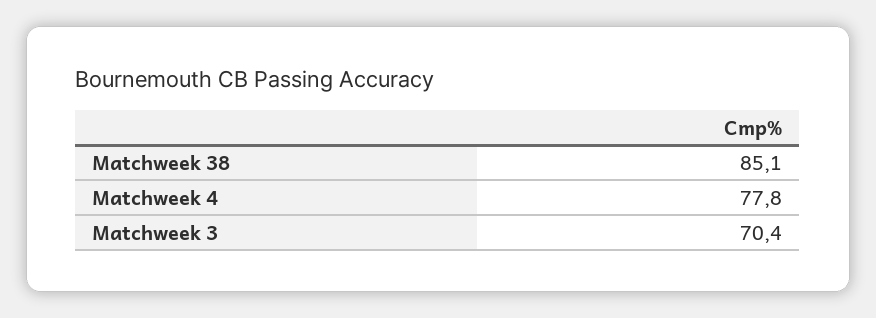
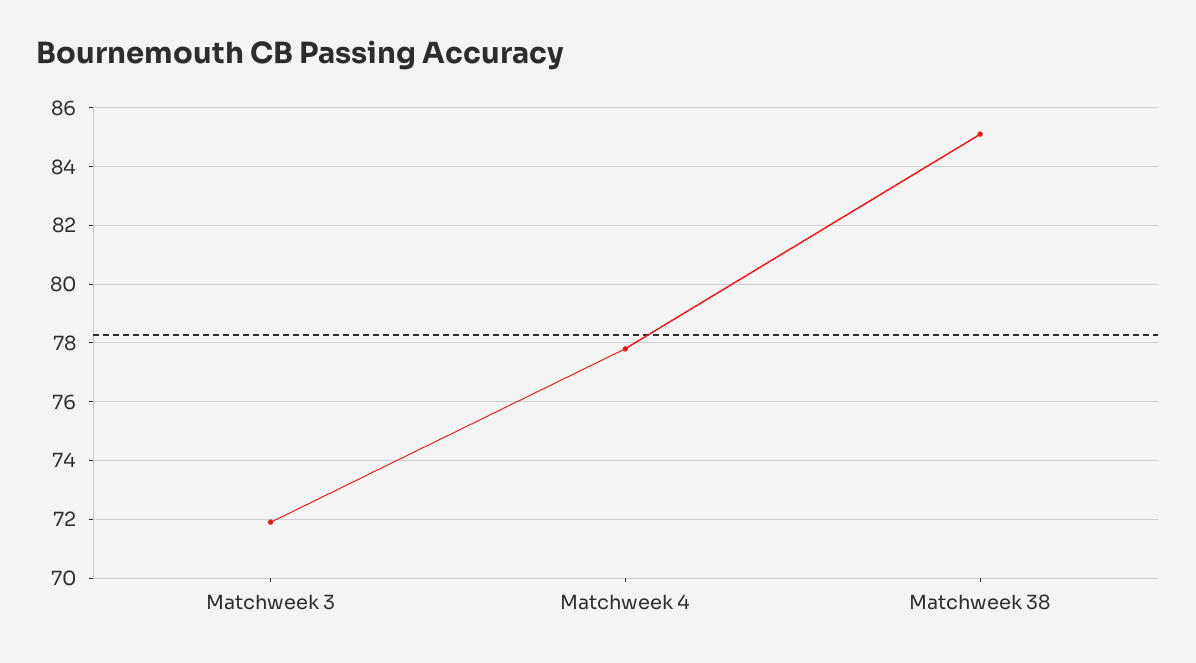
Matchweek 3: 70.4 -> 72

